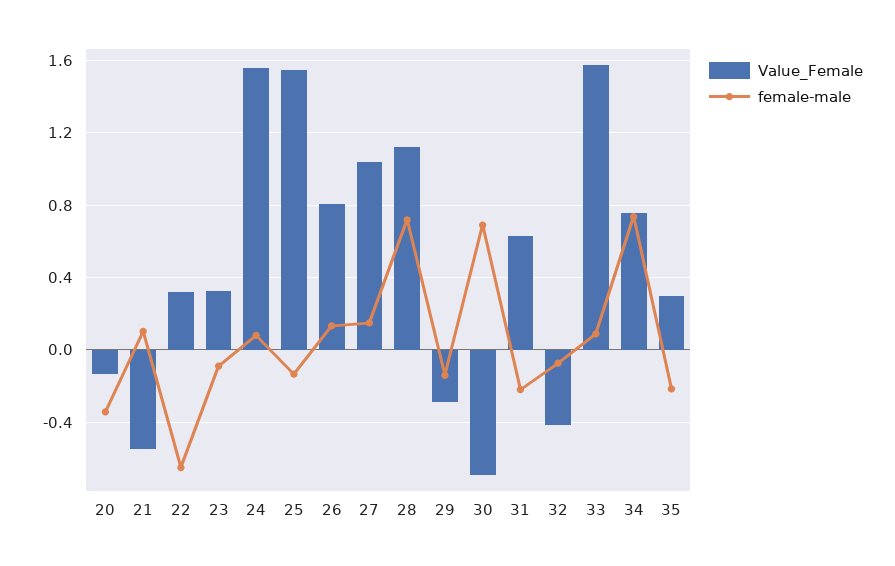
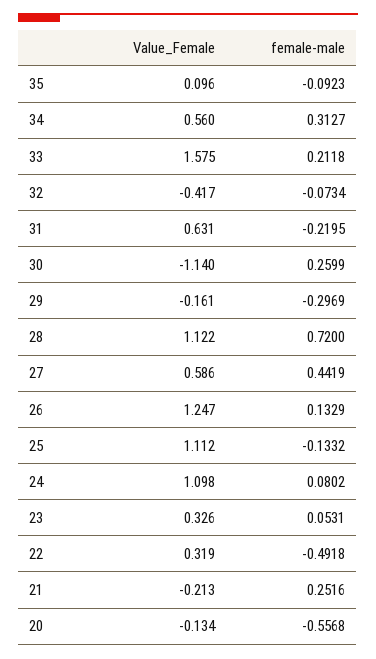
female-male, 20: -0.35 -> -0.5568
Value_Female, 21: -0.55 -> -0.213
female-male, 21: 0.1 -> 0.2516
female-male, 22: -0.65 -> -0.4918
female-male, 23: -0.1 -> 0.0531
Value_Female, 24: 1.55 -> 1.098
Value_Female, 25: 1.55 -> 1.112
Value_Female, 26: 0.8 -> 1.247
Value_Female, 27: 1.05 -> 0.586
female-male, 27: 0.15 -> 0.4419
Value_Female, 29: -0.3 -> -0.161
female-male, 29: -0.15 -> -0.2969
Value_Female, 30: -0.7 -> -1.14
female-male, 30: 0.7 -> 0.2599
female-male, 33: 0.1 -> 0.2118
Value_Female, 34: 0.75 -> 0.56
female-male, 34: 0.75 -> 0.3127
Value_Female, 35: 0.3 -> 0.096
female-male, 35: -0.2 -> -0.0923

